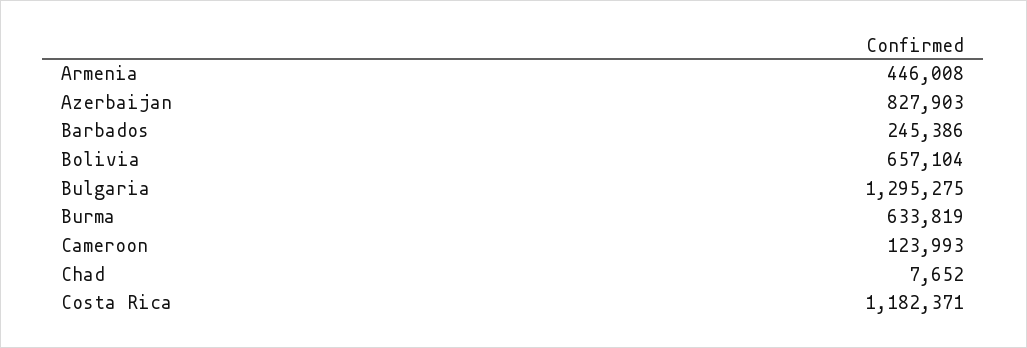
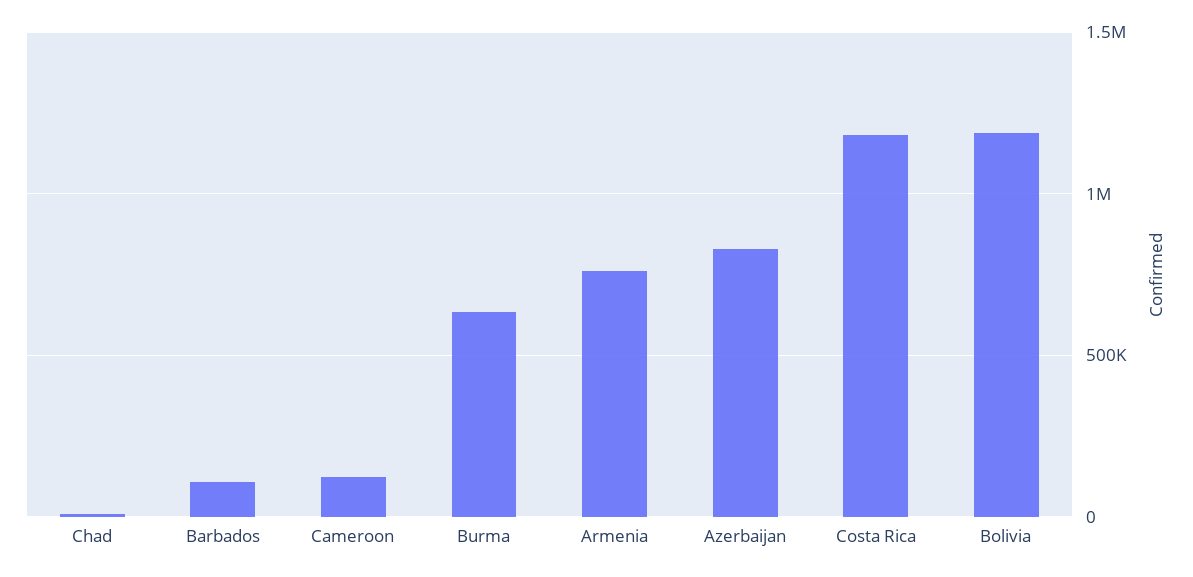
Armenia: 446008 -> 750000
Barbados: 245386 -> 100000
Bolivia: 657104 -> 1200000
Bulgaria: 1295275 -> none

